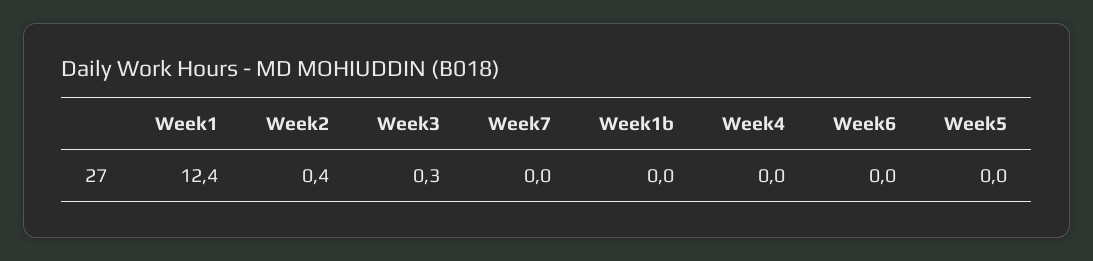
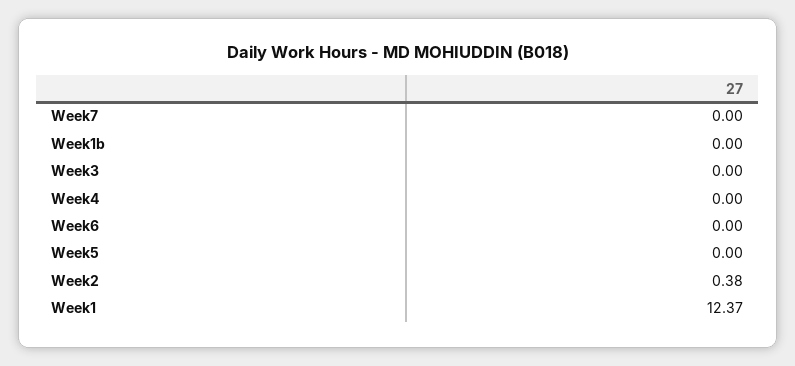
Week3: 0.3 -> 0

